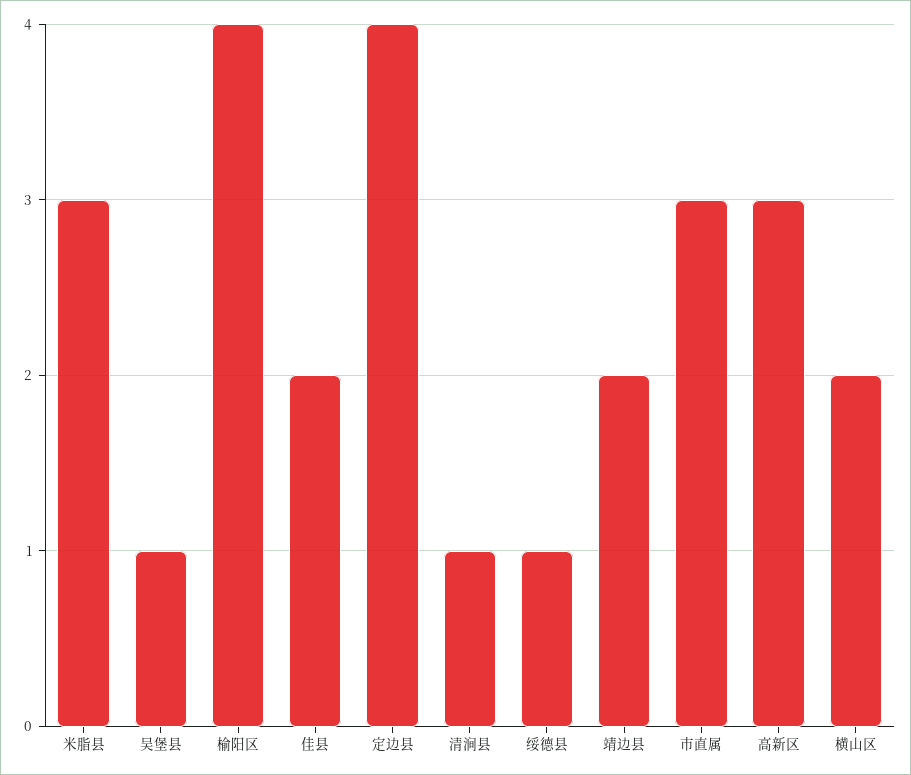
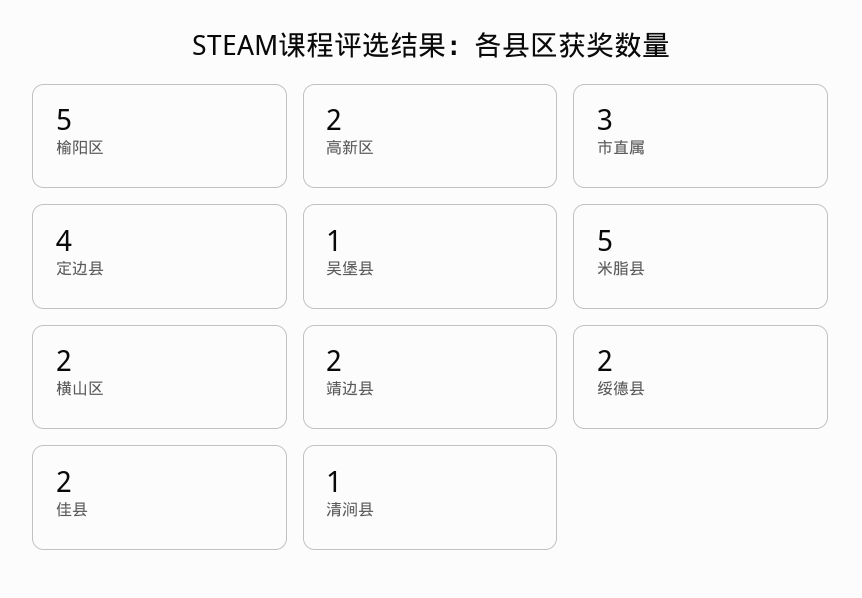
米脂县: 3 -> 5
榆阳区: 4 -> 5
绥德县: 1 -> 2
高新区: 3 -> 2

